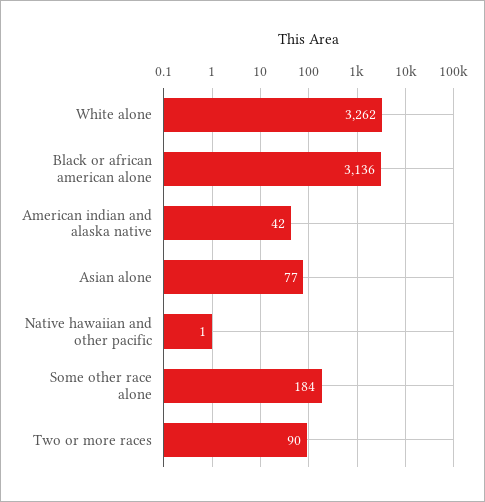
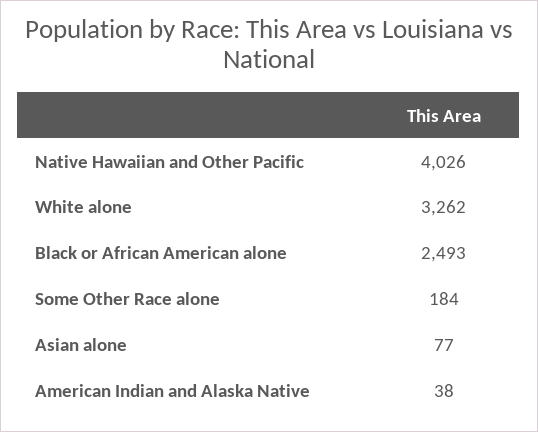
Black or african american alone: 3136 -> 2493
American indian and alaska native: 42 -> 38
Native hawaiian and other pacific: 1 -> 4026
Two or more races: 90 -> none

